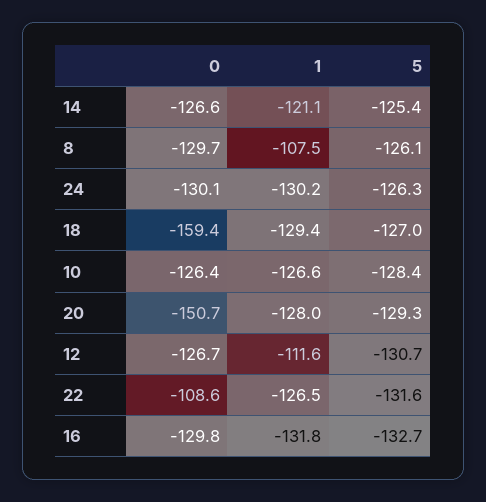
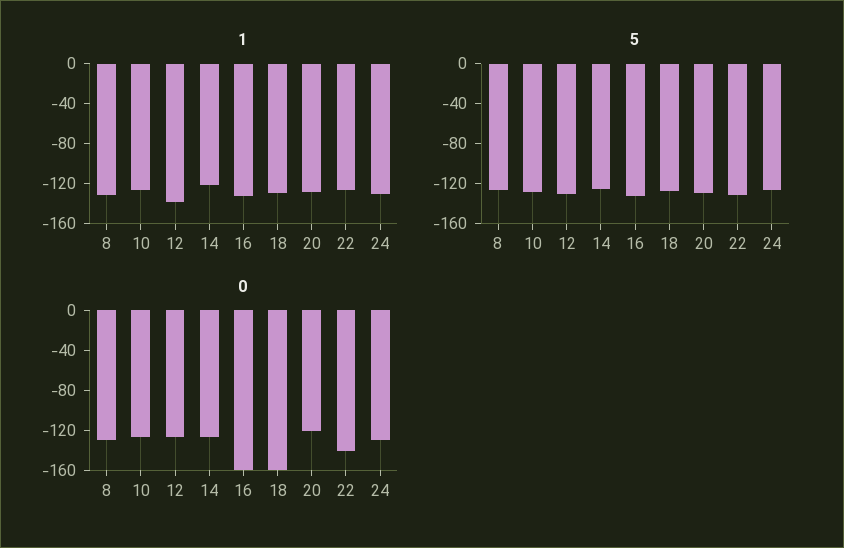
1, 8: -107.5 -> -130
0, 20: -150.7 -> -120
1, 12: -111.6 -> -140
0, 22: -108.6 -> -140
0, 16: -129.8 -> -160

